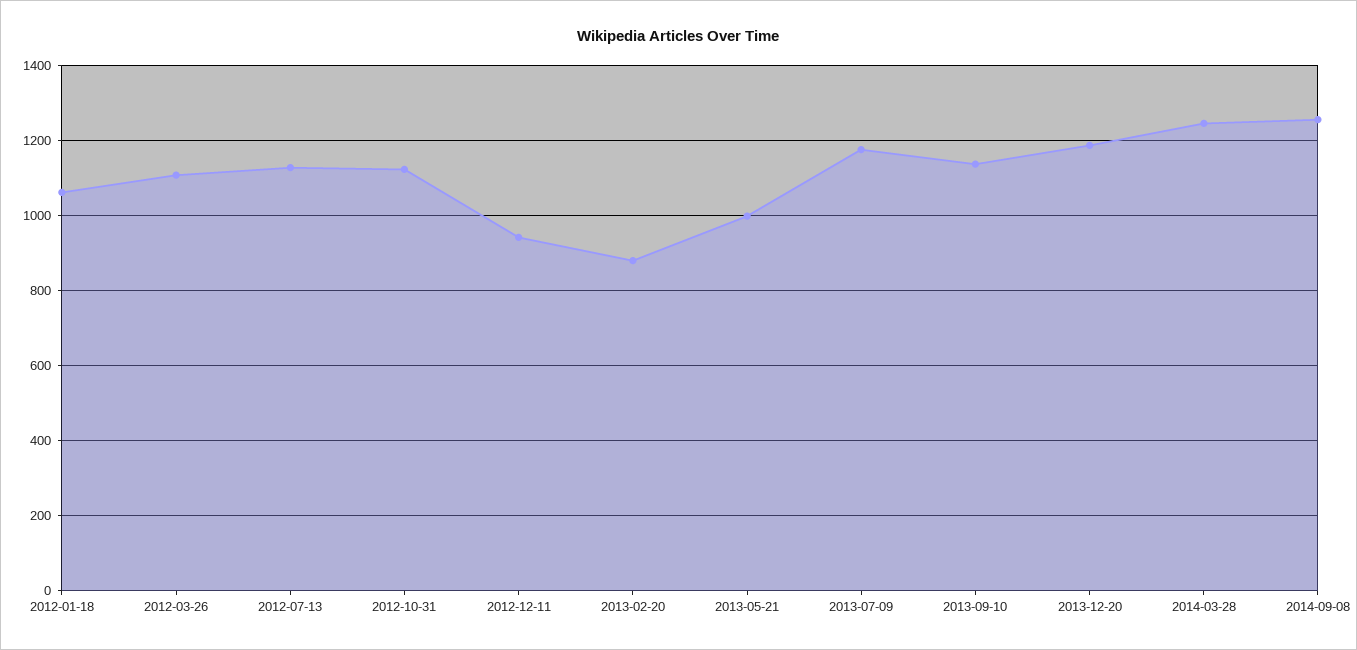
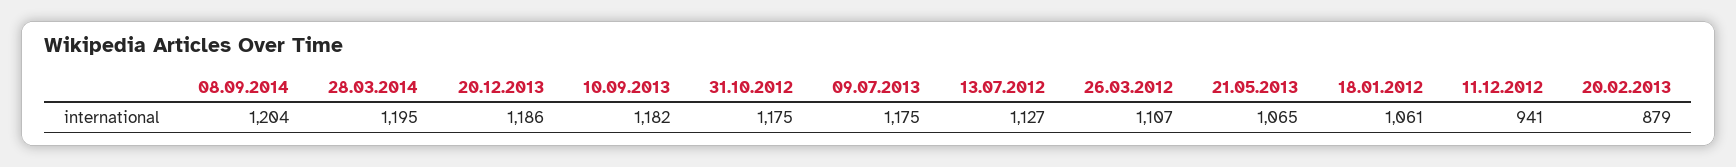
2012-10-31: 1120 -> 1175
2013-05-21: 1000 -> 1065
2013-09-10: 1140 -> 1182
2014-03-28: 1240 -> 1195
2014-09-08: 1260 -> 1204

